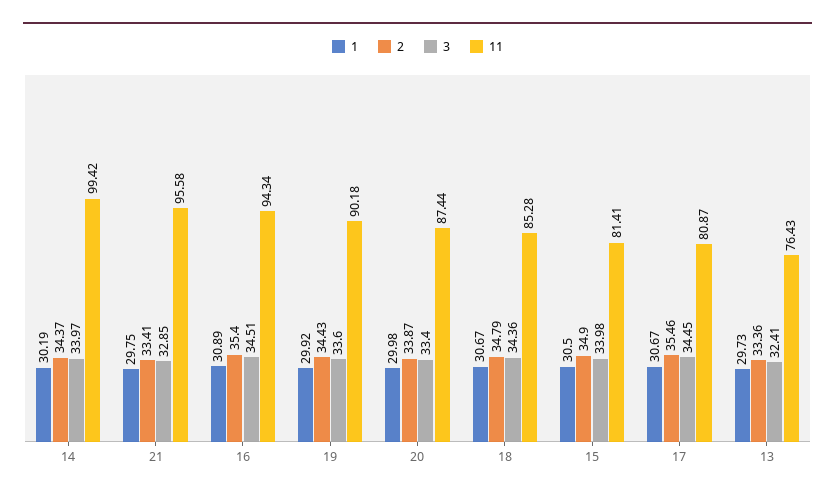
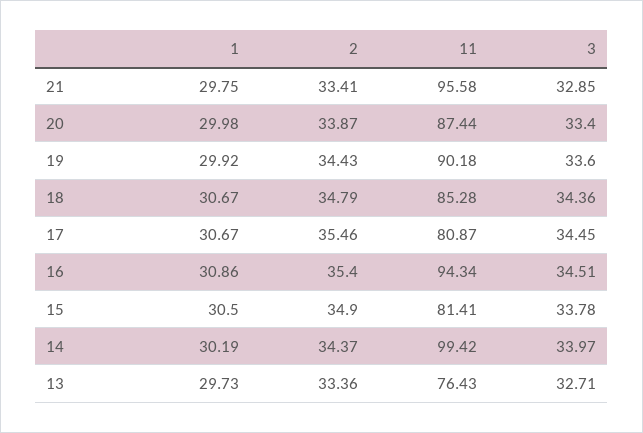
1, 16: 30.89 -> 30.86
3, 15: 33.98 -> 33.78
3, 13: 32.41 -> 32.71

